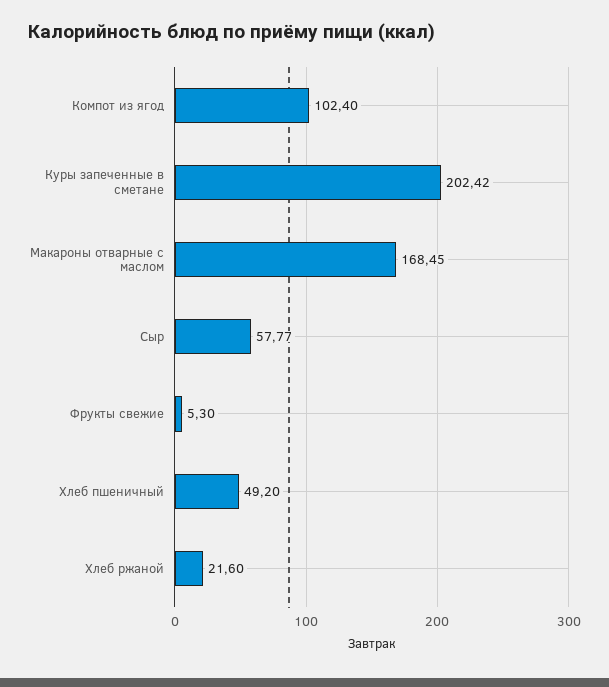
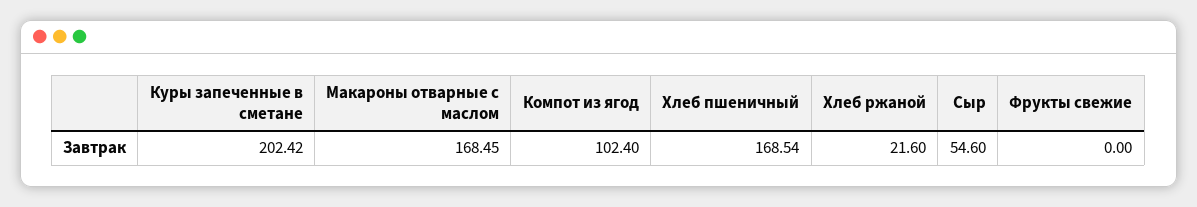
Сыр: 57.77 -> 54.6
Фрукты свежие: 5.3 -> 0
Хлеб пшеничный: 49.2 -> 168.54

